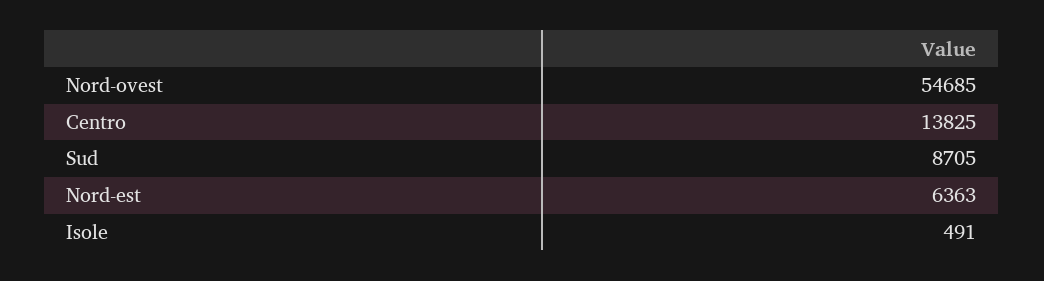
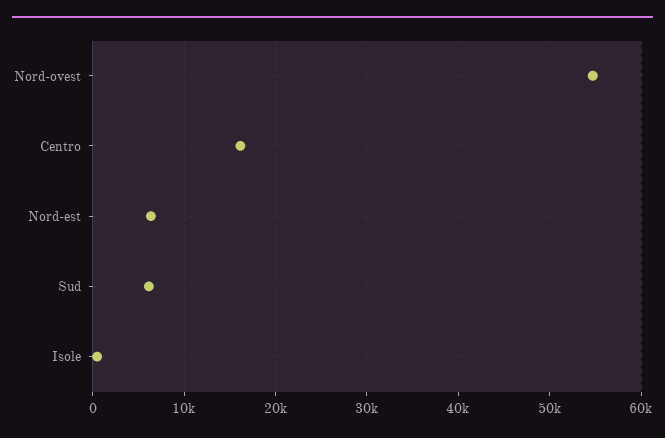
Centro: 13825 -> 16000
Sud: 8705 -> 6000

